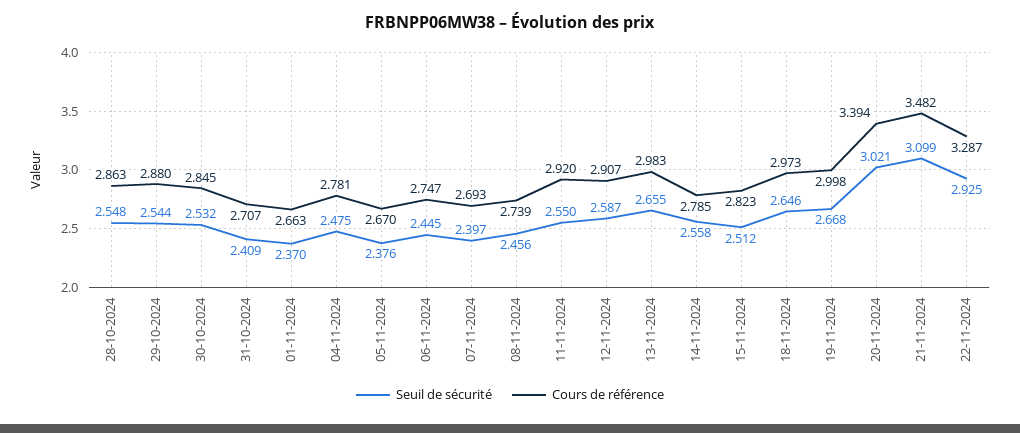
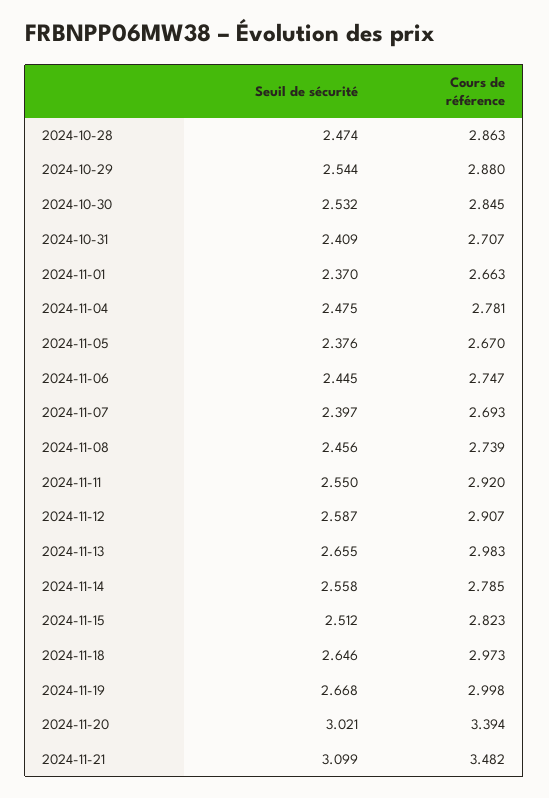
Seuil de sécurité, 28-10-2024: 2.548 -> 2.474
Seuil de sécurité, 22-11-2024: 2.925 -> none
Cours de référence, 22-11-2024: 3.287 -> none

